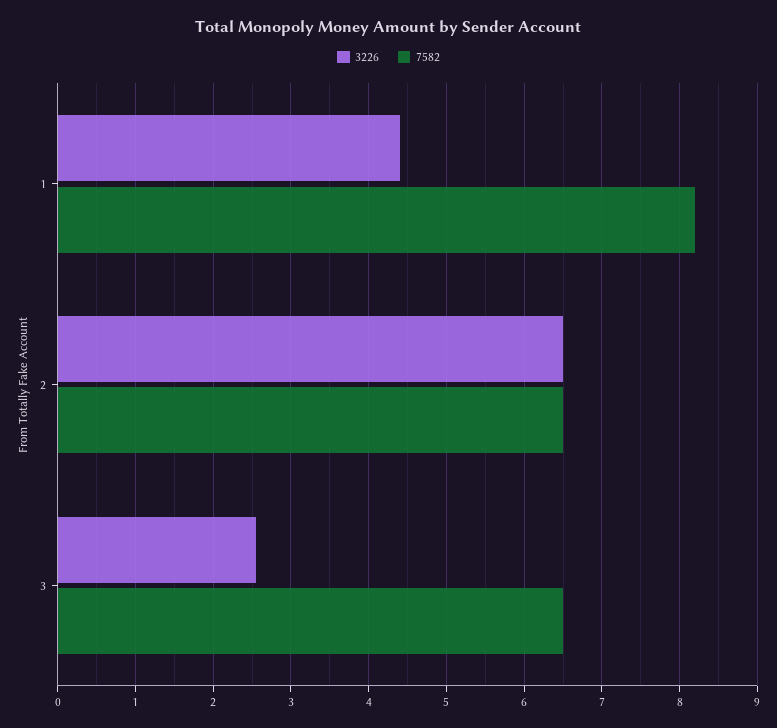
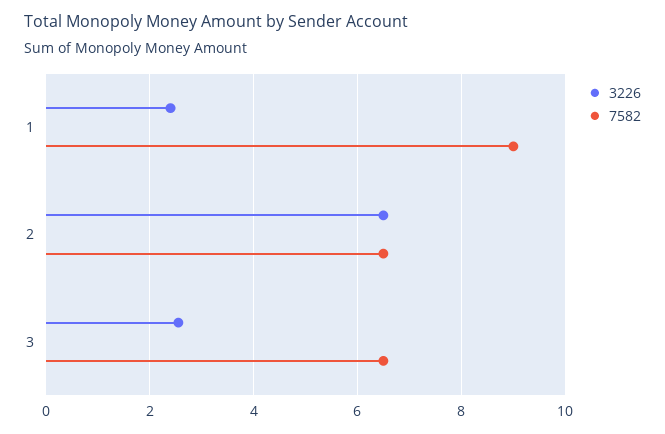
3226, 1: 4.4 -> 2.4
7582, 1: 8.2 -> 9

